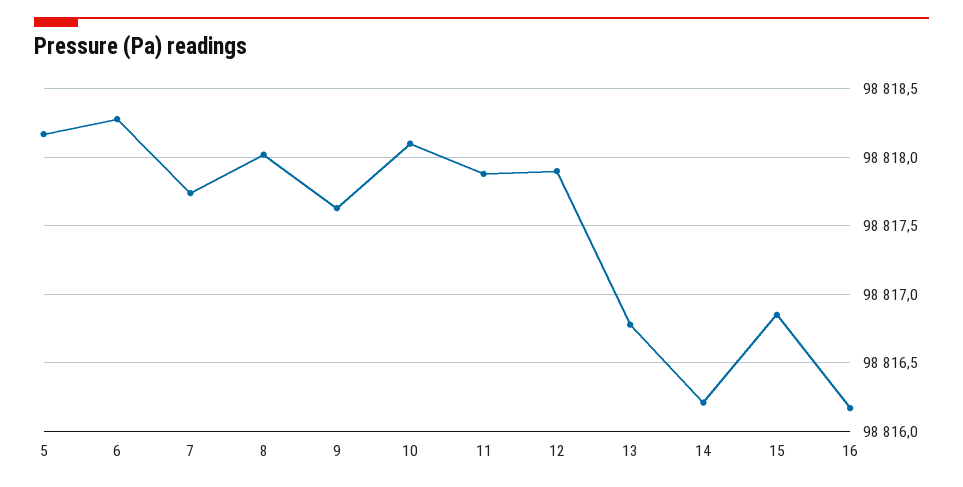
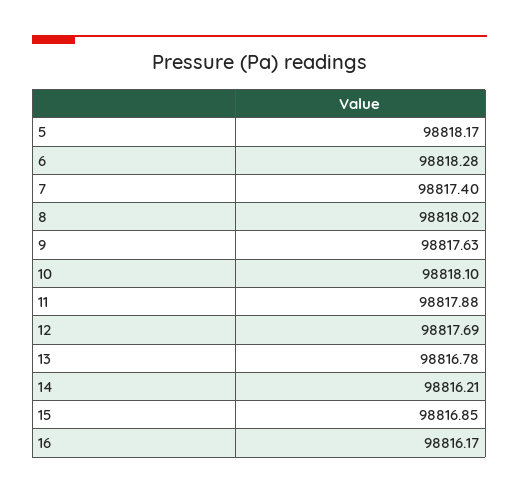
7: 98817.75 -> 98817.4
12: 98817.9 -> 98817.69

